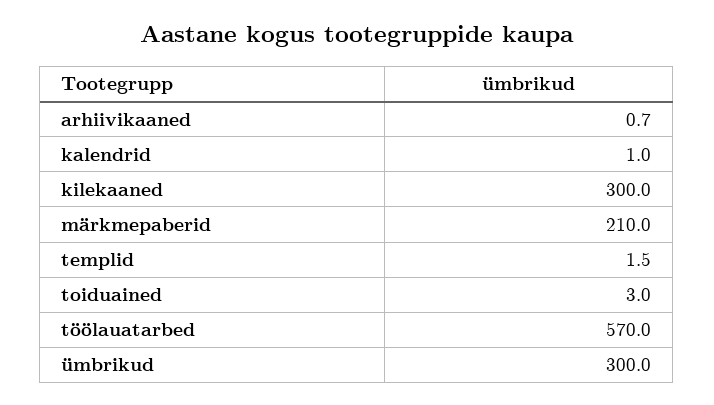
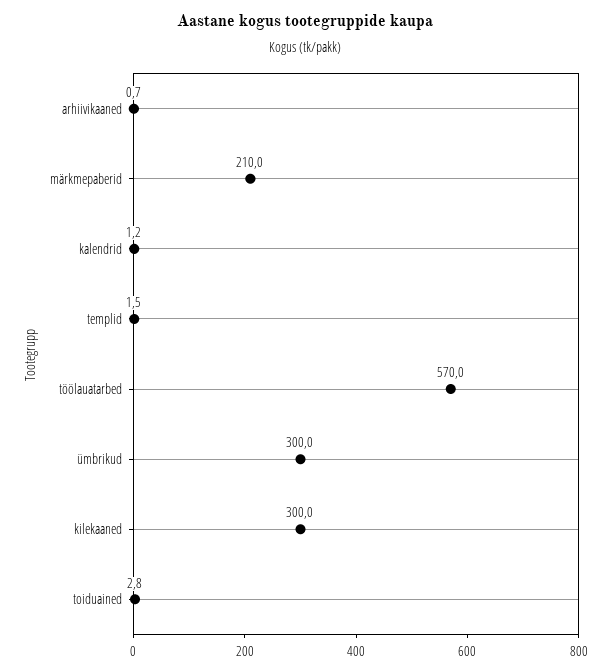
kalendrid: 1 -> 1.2
toiduained: 3 -> 2.8

